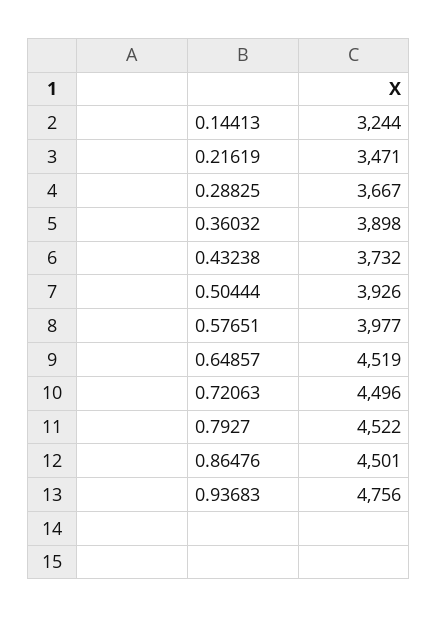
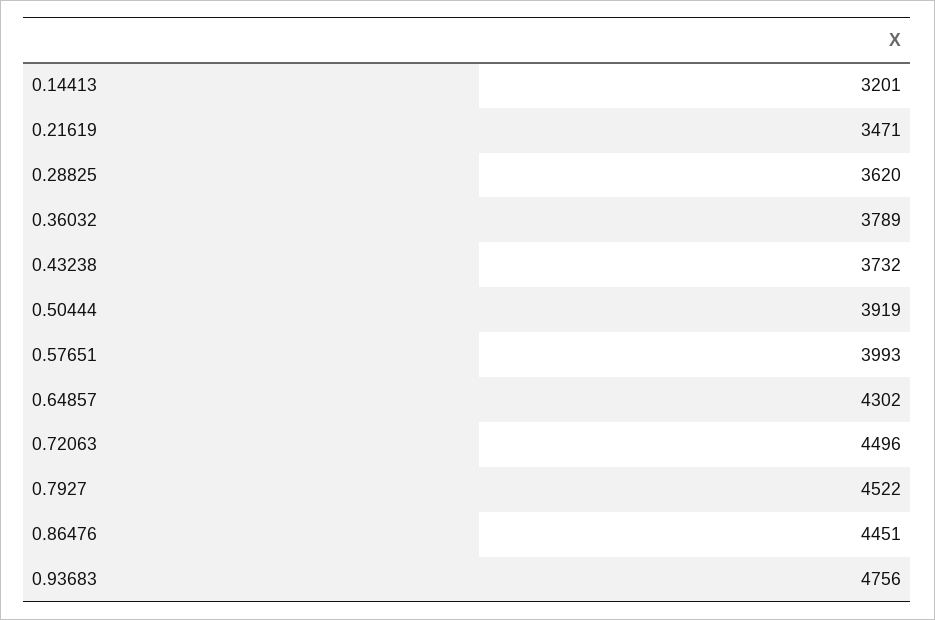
0.14413: 3244 -> 3201
0.28825: 3667 -> 3620
0.36032: 3898 -> 3789
0.50444: 3926 -> 3919
0.57651: 3977 -> 3993
0.64857: 4519 -> 4302
0.86476: 4501 -> 4451

